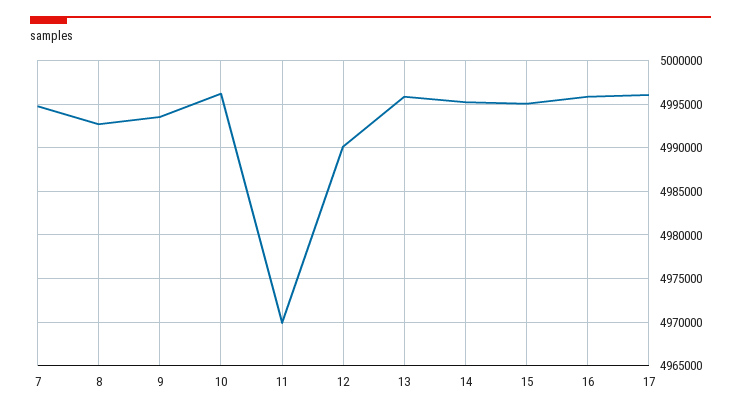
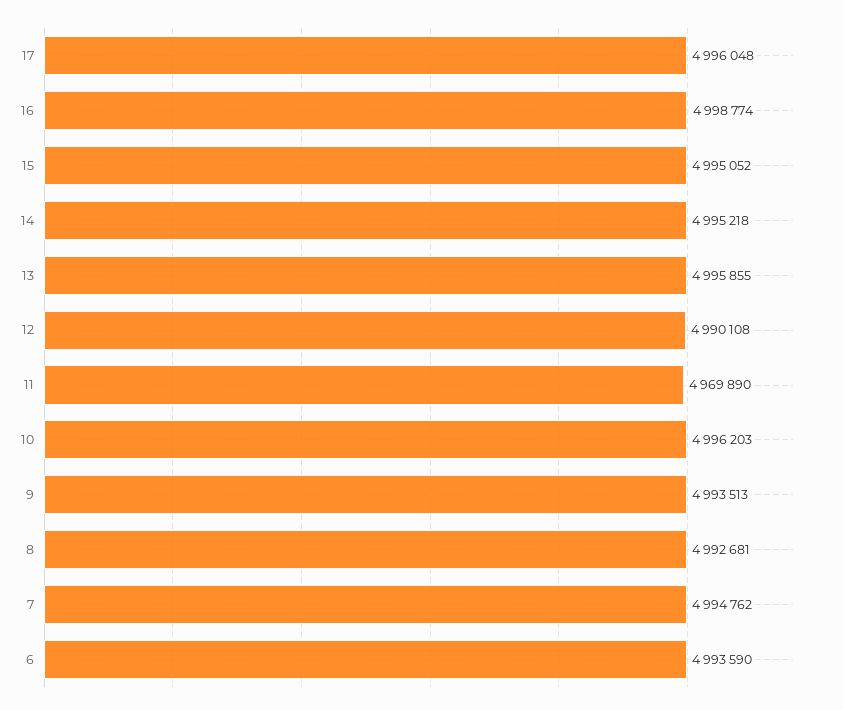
16: 4996000 -> 4998774
6: none -> 4993590

